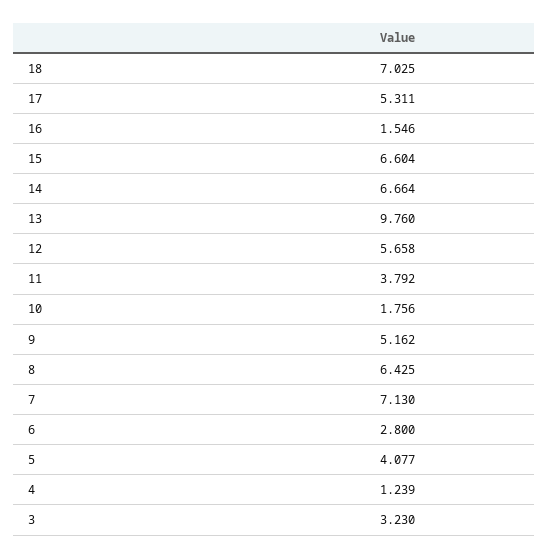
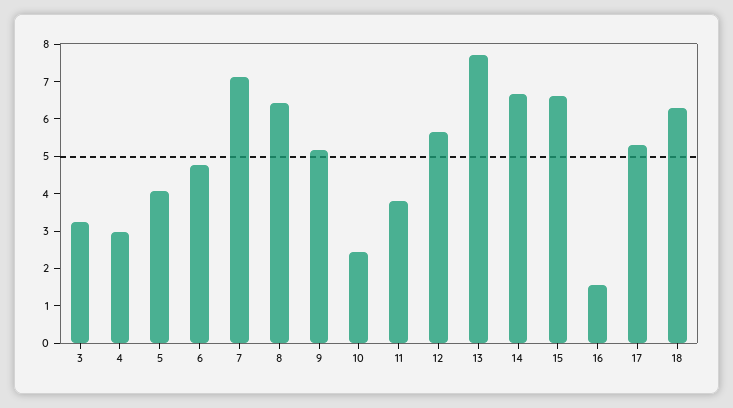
18: 7.025 -> 6.25
13: 9.76 -> 7.75
10: 1.756 -> 2.5
6: 2.8 -> 4.75
4: 1.239 -> 3

